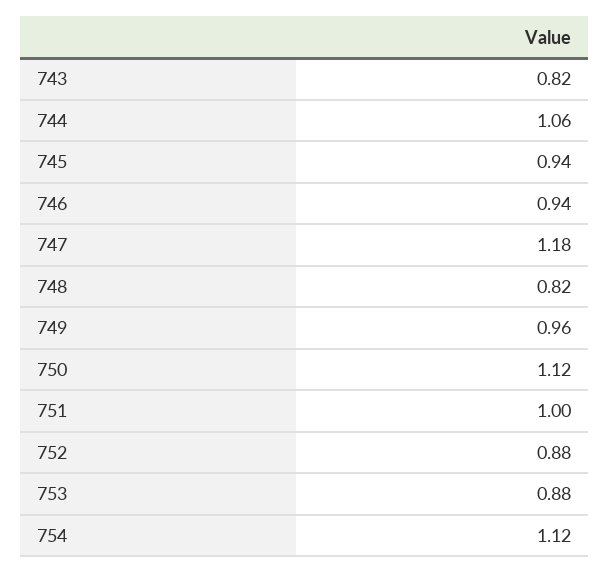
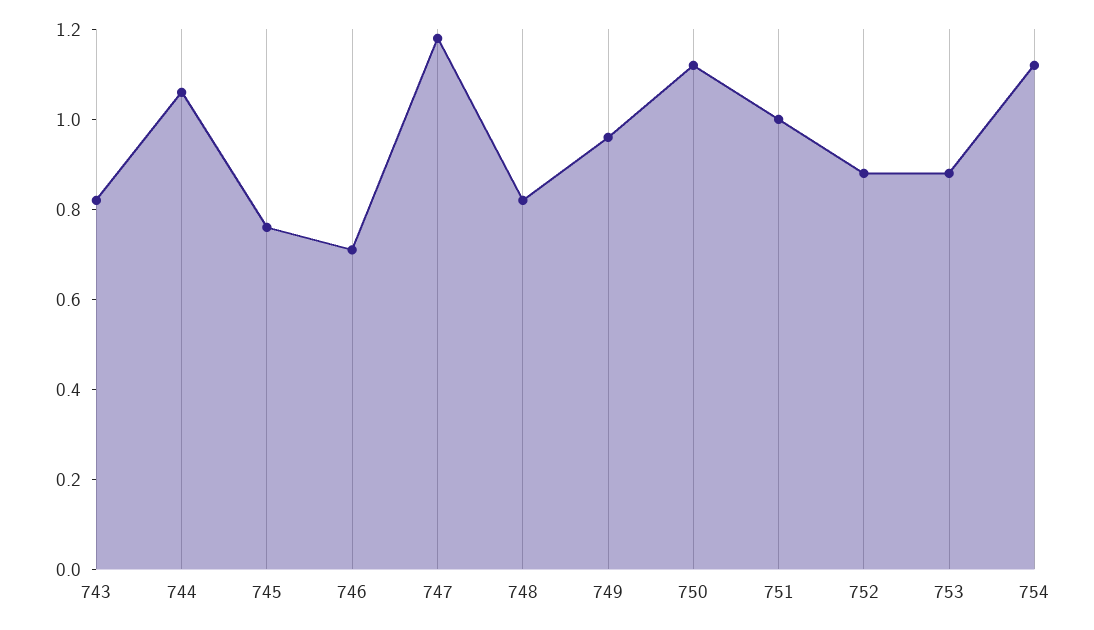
745: 0.94 -> 0.75
746: 0.94 -> 0.7

